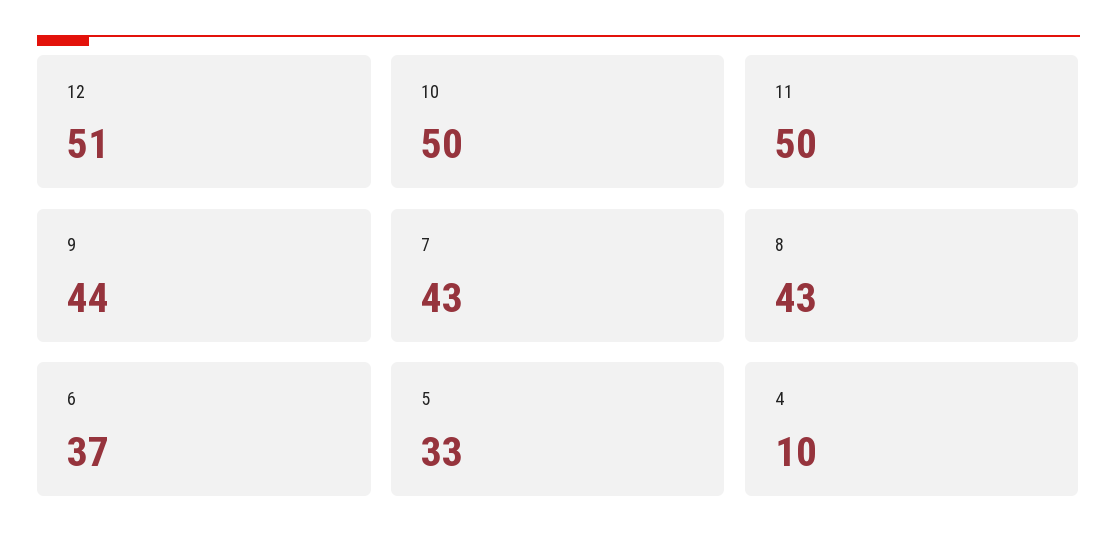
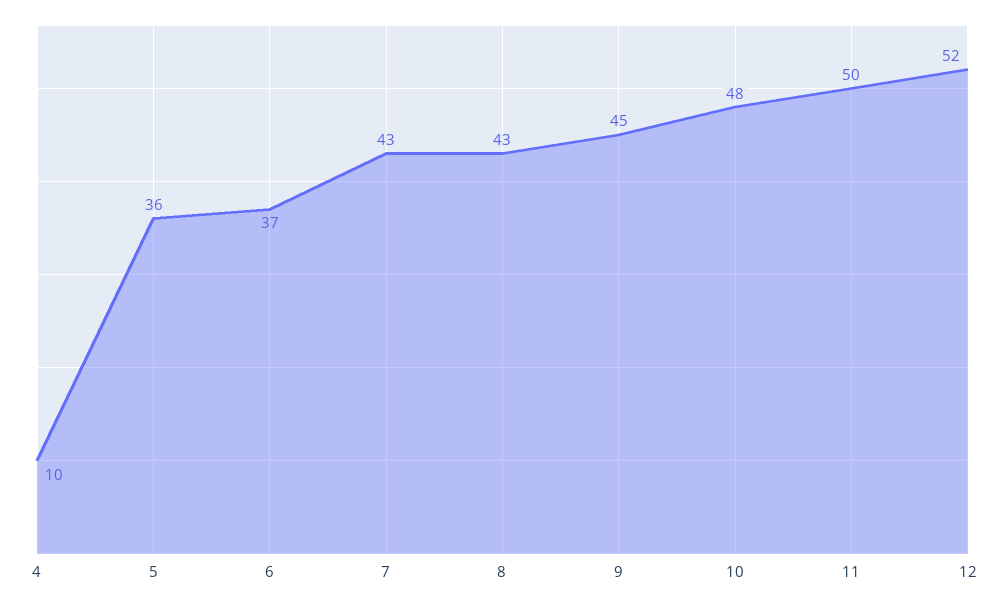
12: 51 -> 52
10: 50 -> 48
9: 44 -> 45
5: 33 -> 36

